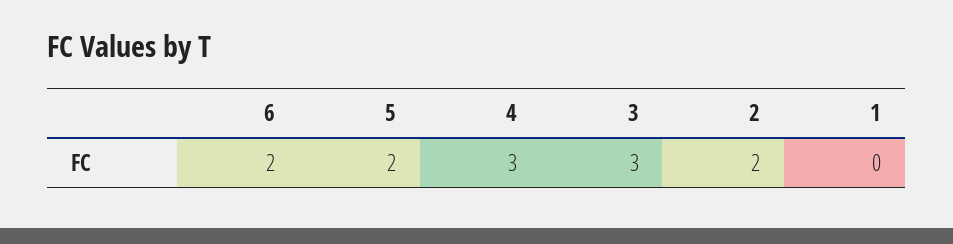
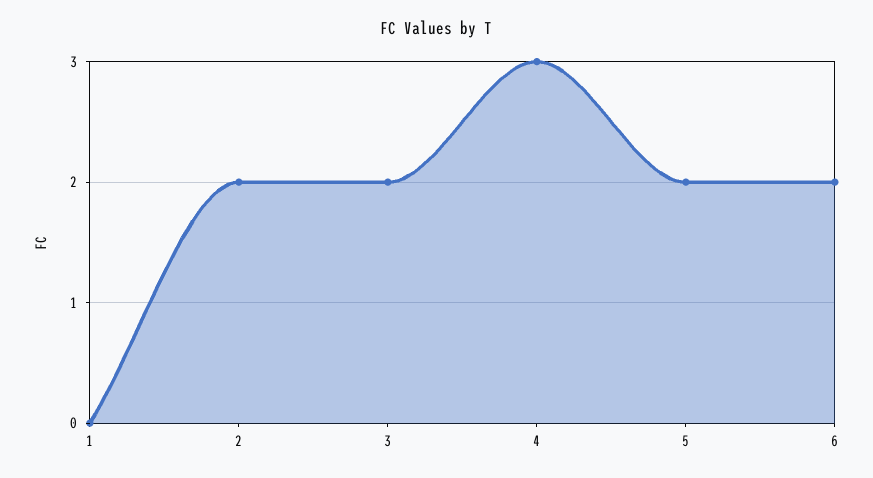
3: 3 -> 2

